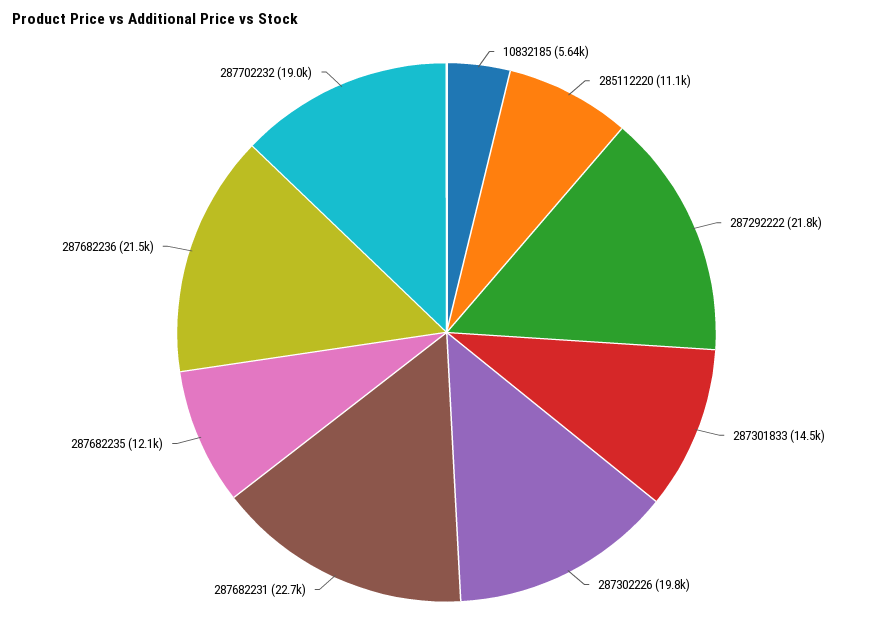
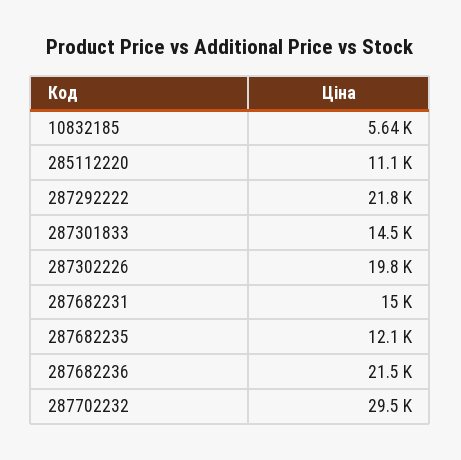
287682231: 22700 -> 15000
287702232: 19000 -> 29500

